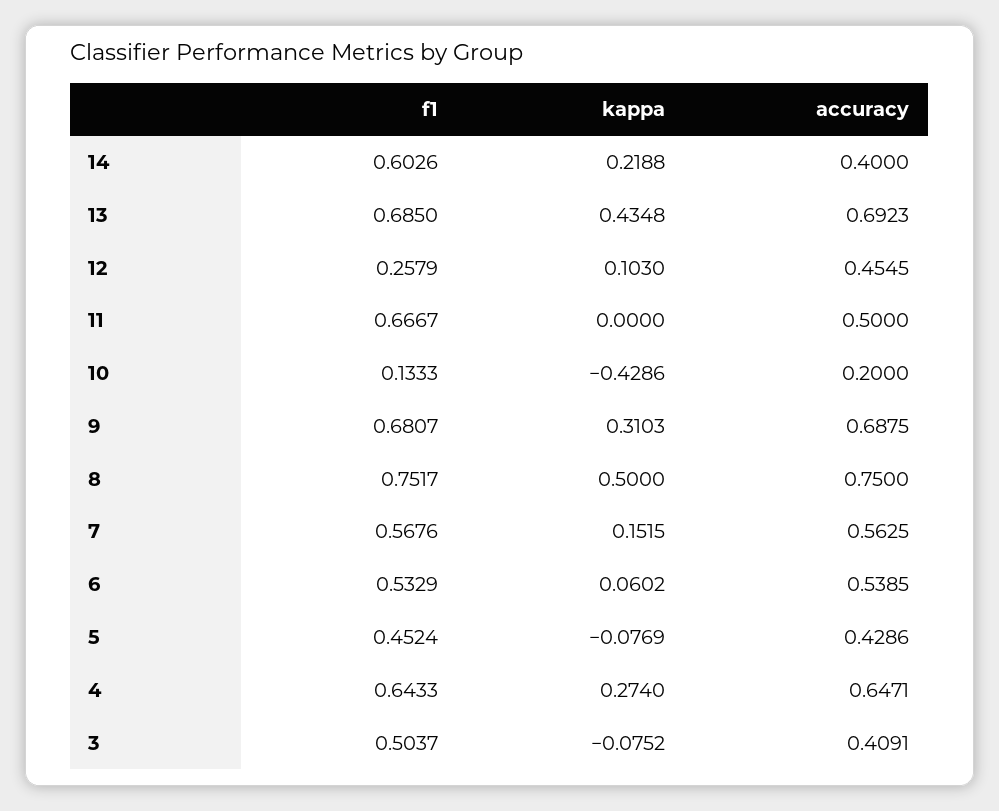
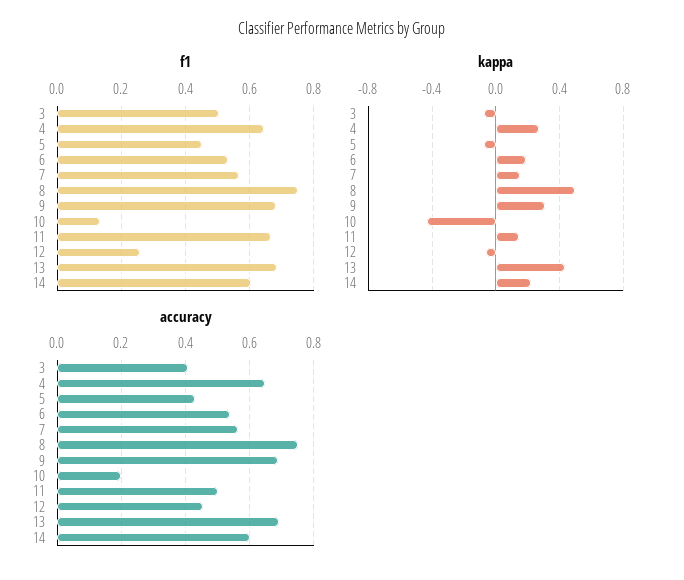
accuracy, 14: 0.4 -> 0.6
kappa, 12: 0.103 -> -0.05
kappa, 11: 0 -> 0.15
kappa, 6: 0.0602 -> 0.2

